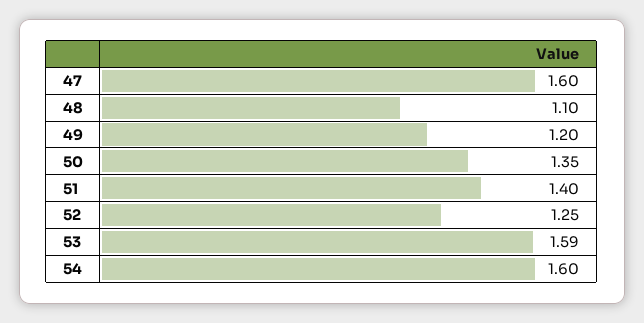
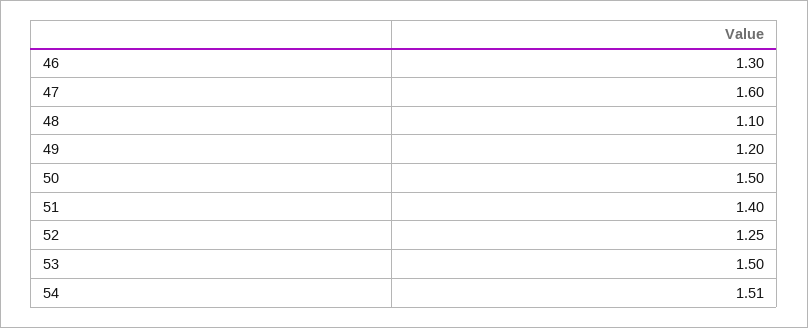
50: 1.35 -> 1.5
53: 1.59 -> 1.5
54: 1.6 -> 1.51
46: none -> 1.3

